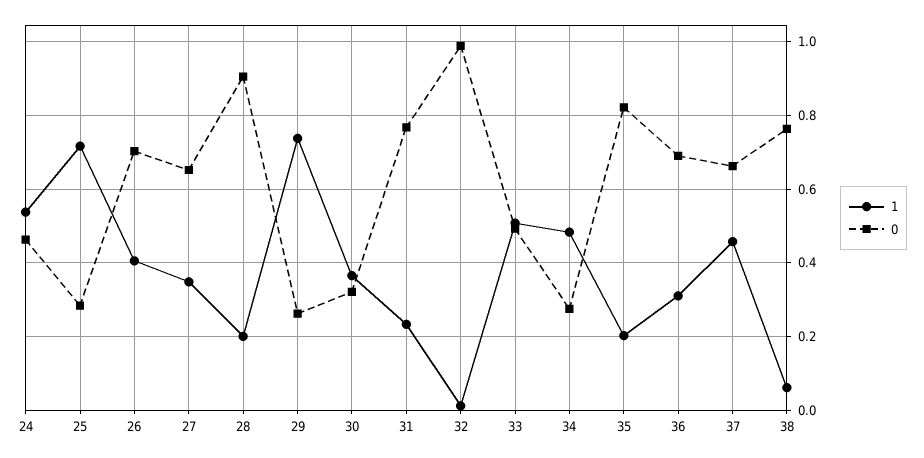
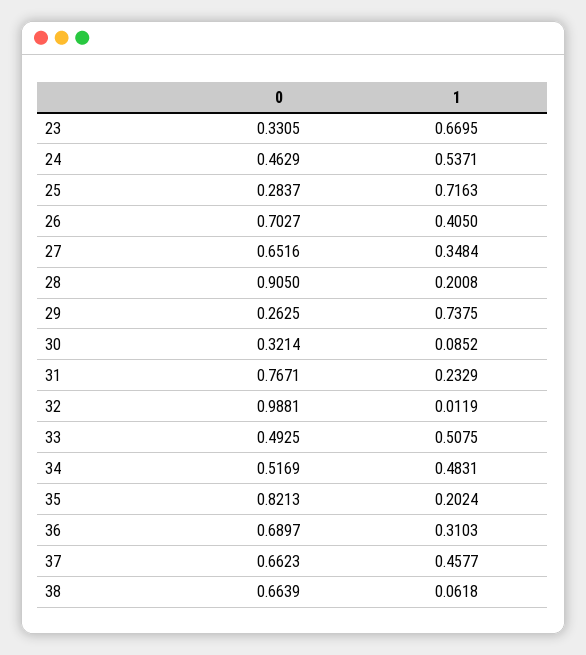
1, 30: 0.36 -> 0.0852
0, 34: 0.28 -> 0.5169
0, 38: 0.76 -> 0.6639
0, 23: none -> 0.3305
1, 23: none -> 0.6695

